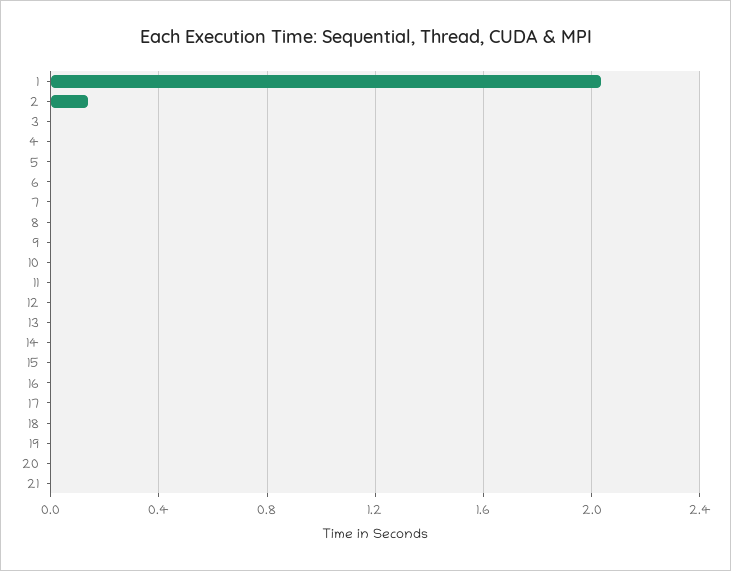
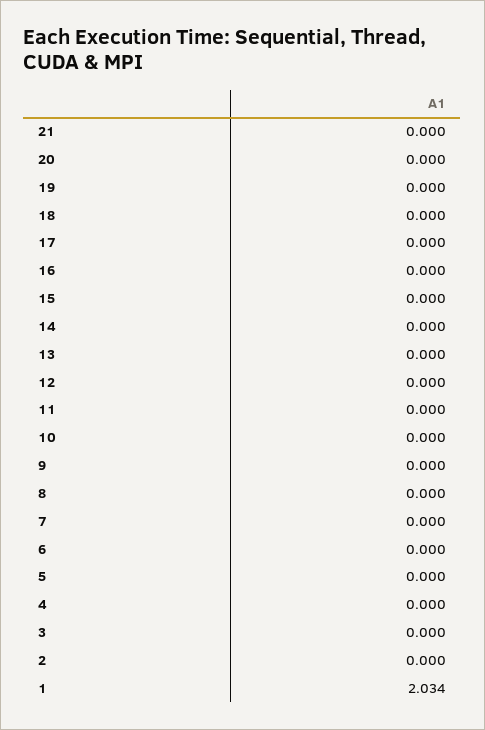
2: 0.15 -> 0

